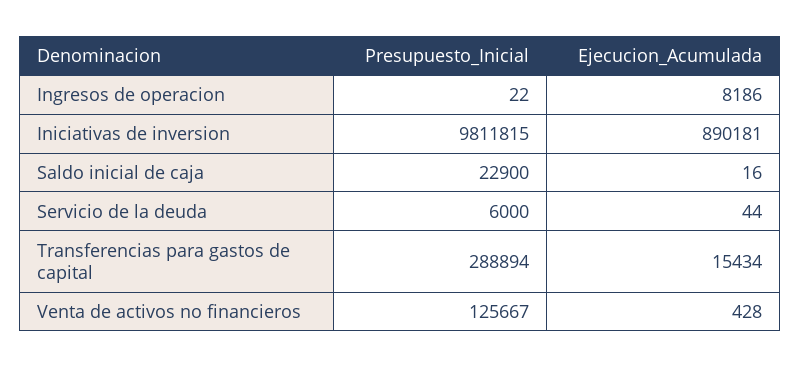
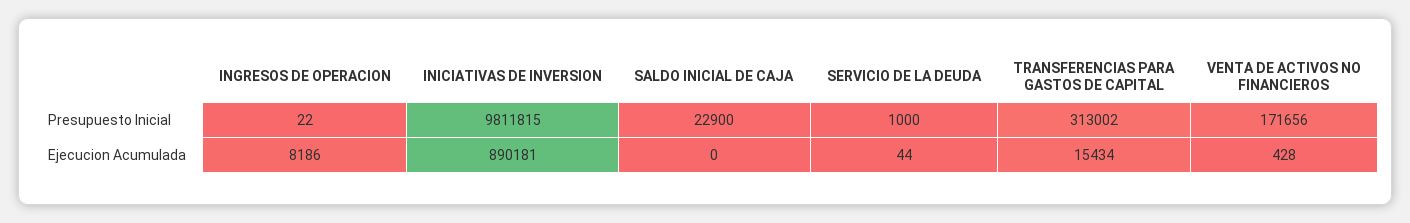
Ejecucion_Acumulada, Saldo inicial de caja: 16 -> 0
Presupuesto_Inicial, Servicio de la deuda: 6000 -> 1000
Presupuesto_Inicial, Transferencias para gastos de capital: 288894 -> 313002
Presupuesto_Inicial, Venta de activos no financieros: 125667 -> 171656

